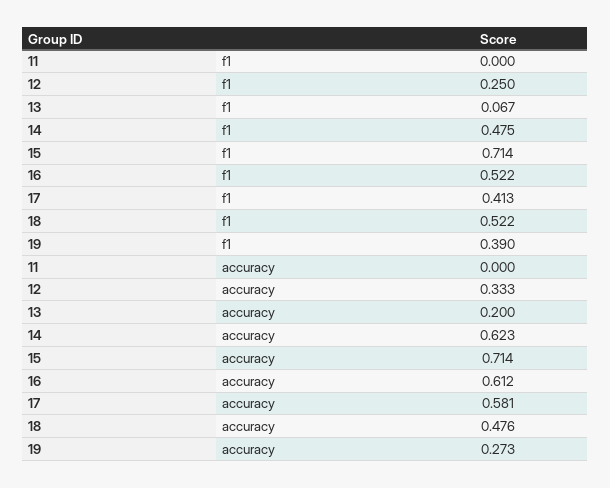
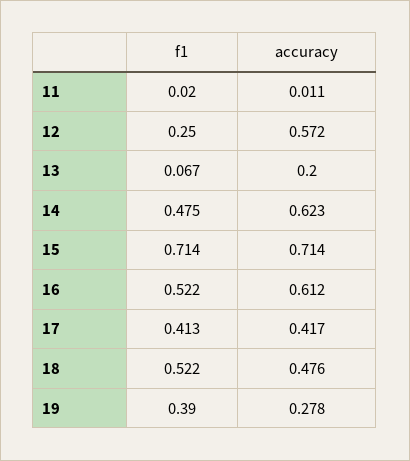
11, f1: 0 -> 0.02
11, accuracy: 0 -> 0.011
12, accuracy: 0.333 -> 0.572
17, accuracy: 0.581 -> 0.417
19, accuracy: 0.273 -> 0.278

